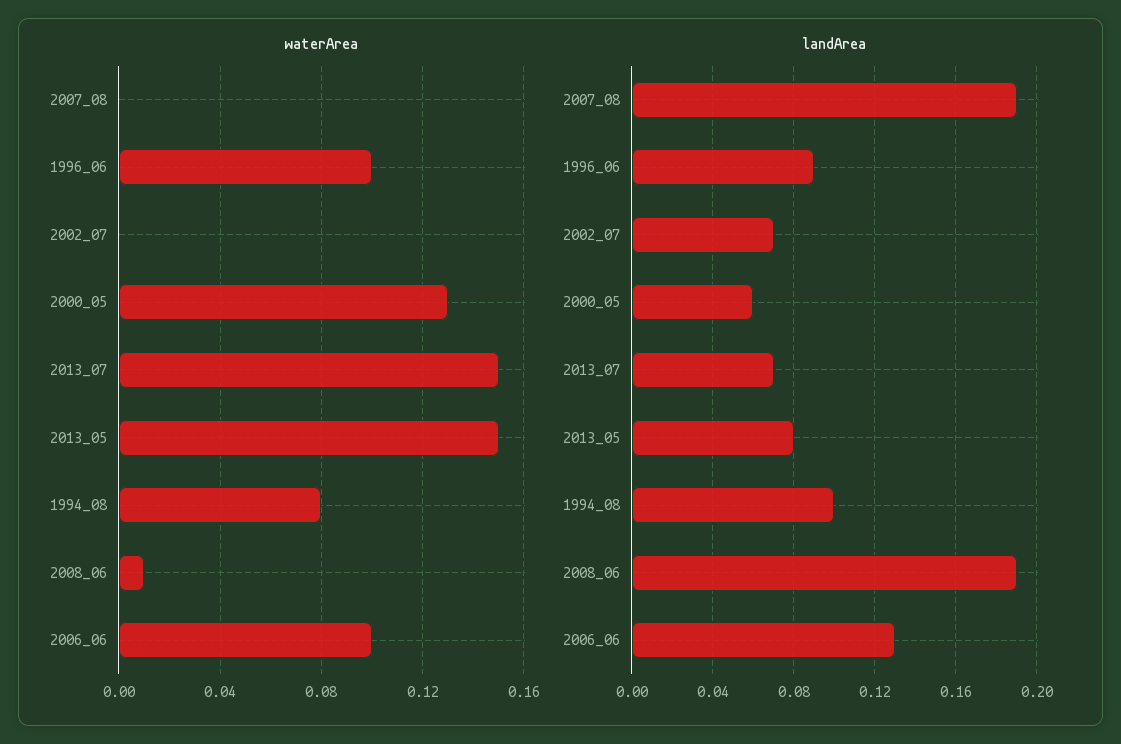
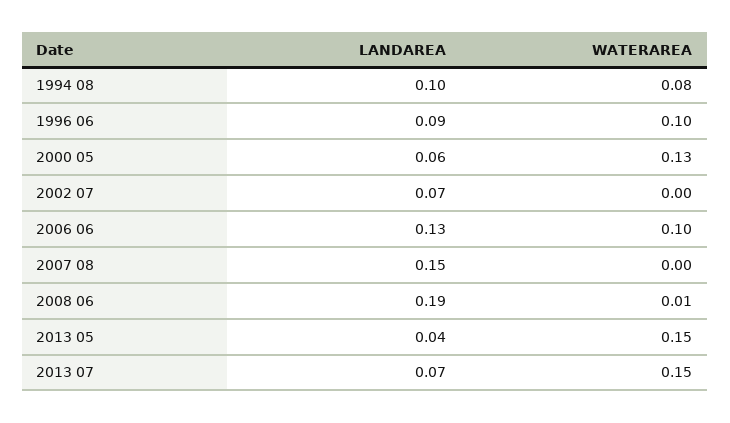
landArea, 2007_08: 0.19 -> 0.15
landArea, 2013_05: 0.08 -> 0.04

